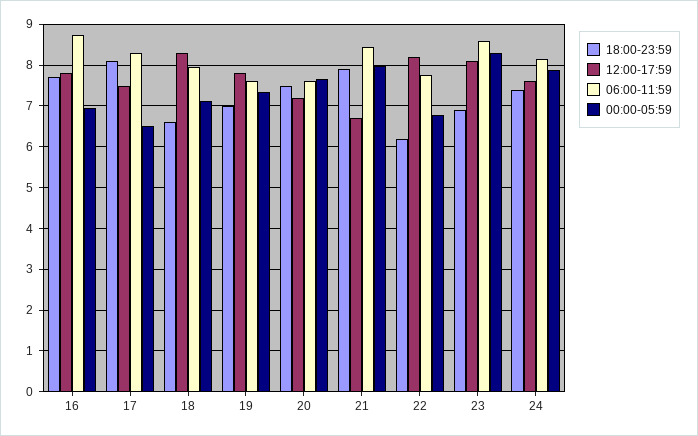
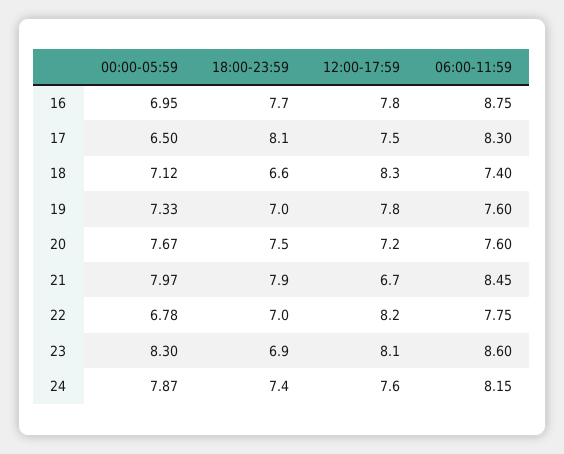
06:00-11:59, 18: 8 -> 7.4
18:00-23:59, 22: 6.2 -> 7

